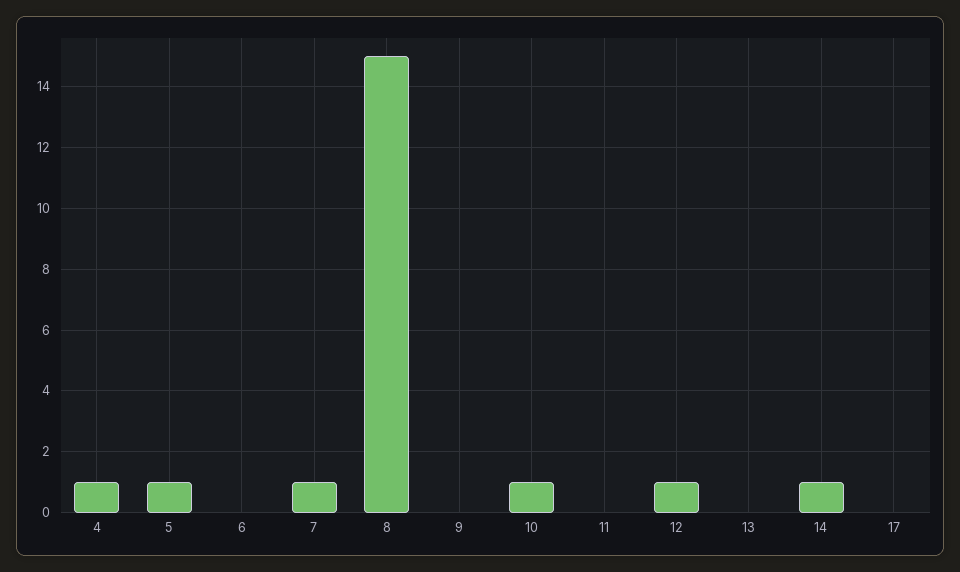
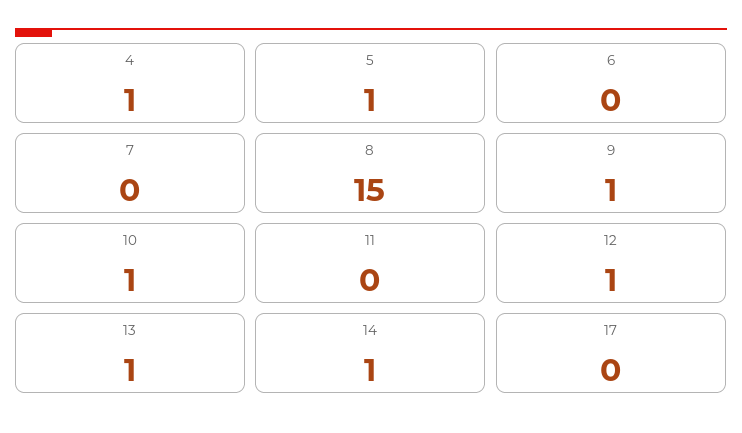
7: 1 -> 0
9: 0 -> 1
13: 0 -> 1

